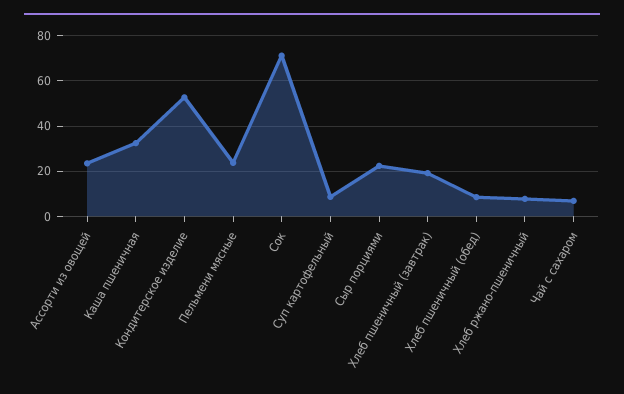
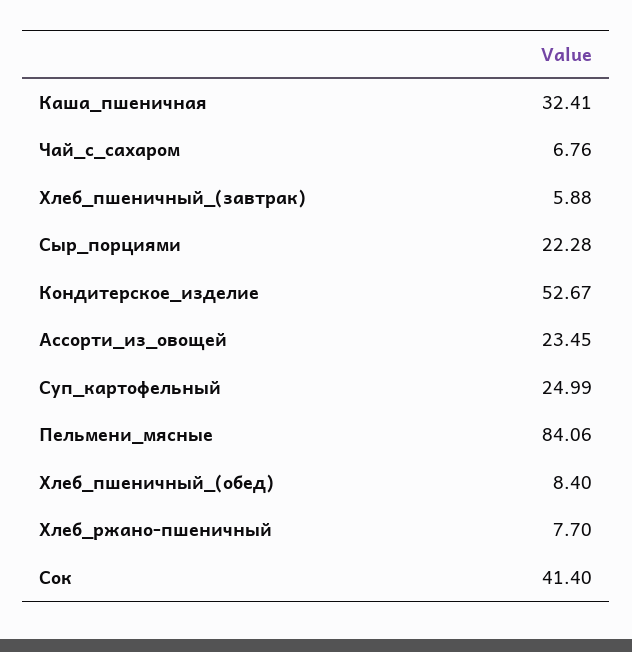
Пельмени мясные: 25 -> 84.06
Сок: 70 -> 41.4
Суп картофельный: 10 -> 24.99
Хлеб пшеничный (завтрак): 20 -> 5.88

